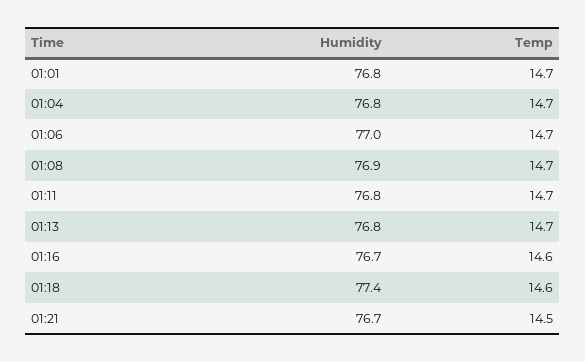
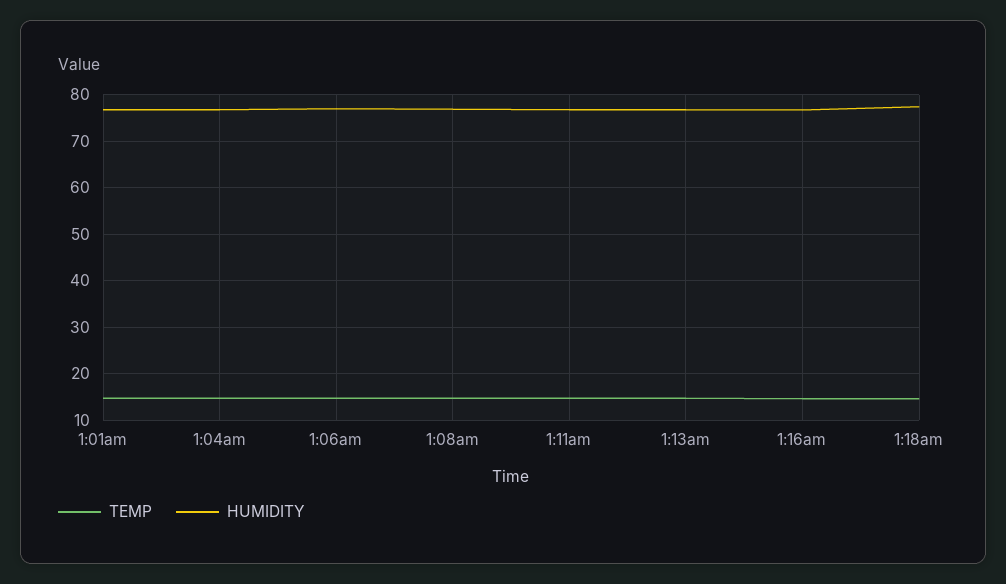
Humidity, 01:21: 76.7 -> none
Temp, 01:21: 14.5 -> none

